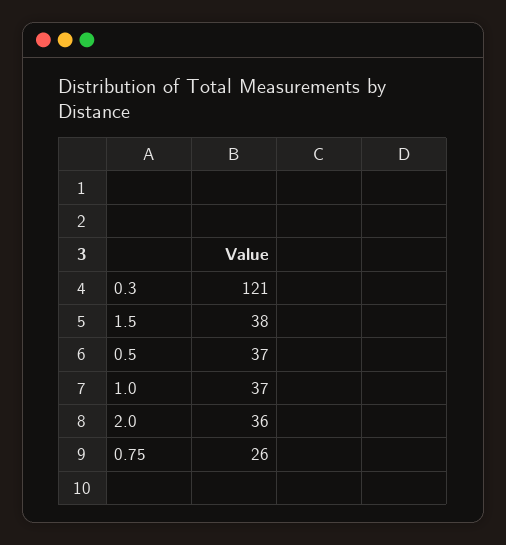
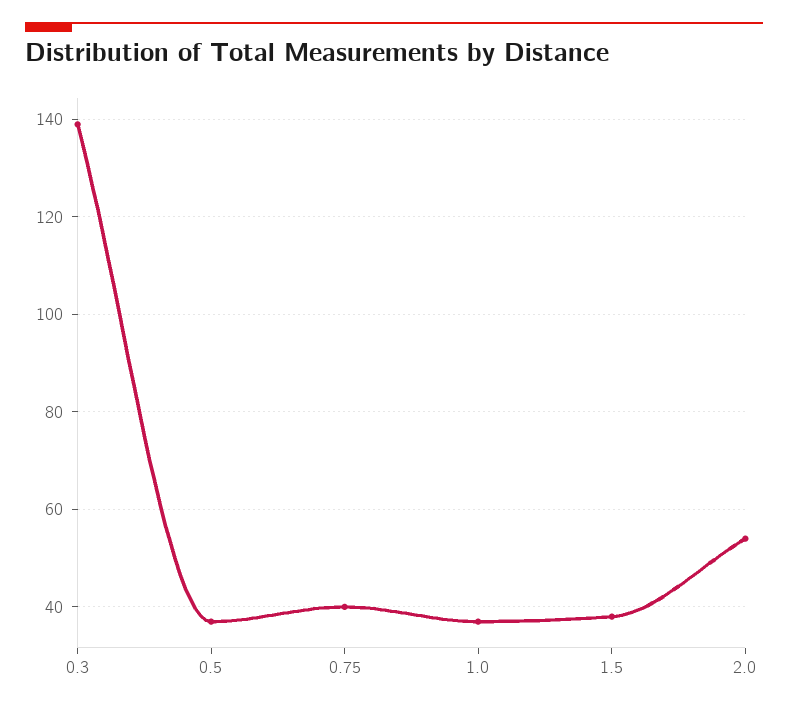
0.3: 121 -> 140
2.0: 36 -> 55
0.75: 26 -> 40

